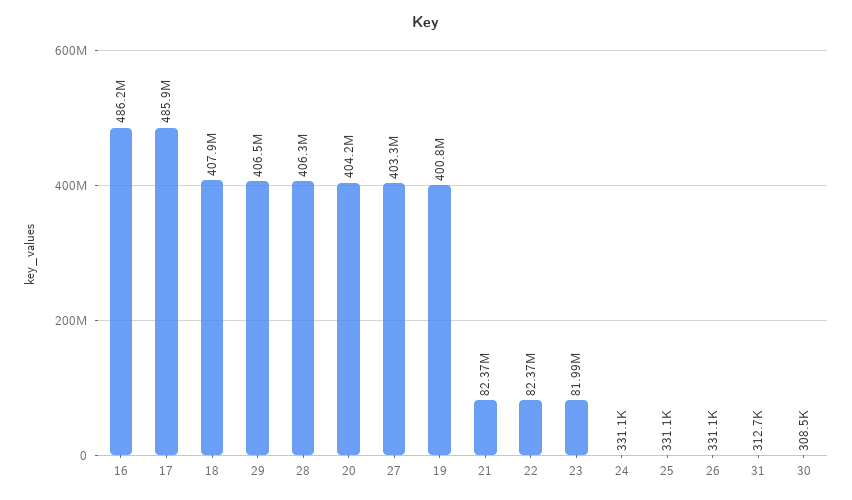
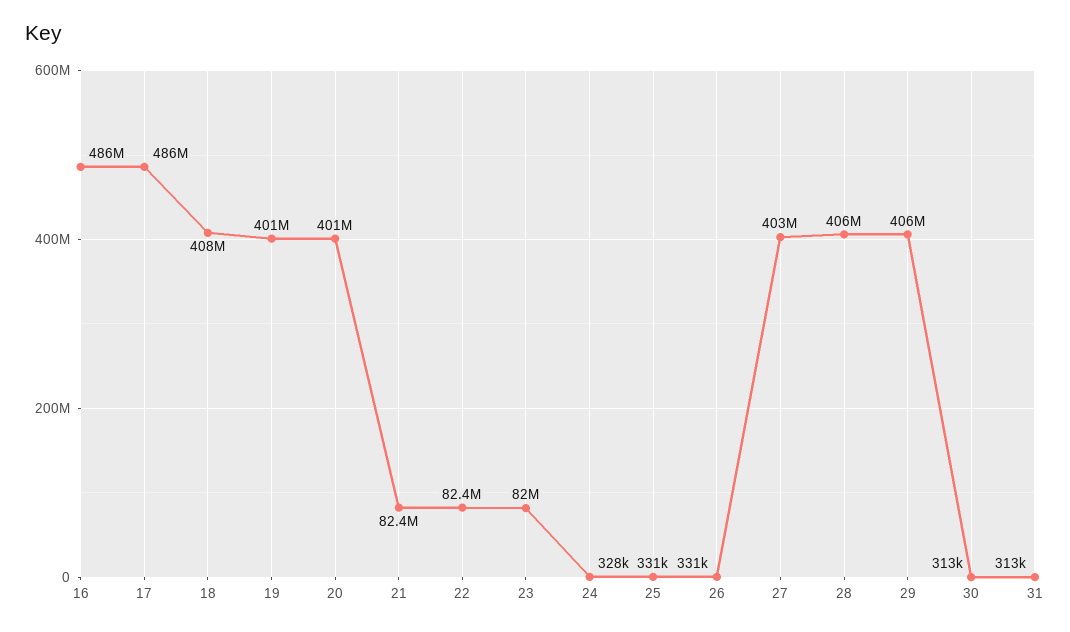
20: 404200000 -> 401000000
24: 331100 -> 328000
30: 308500 -> 313000

